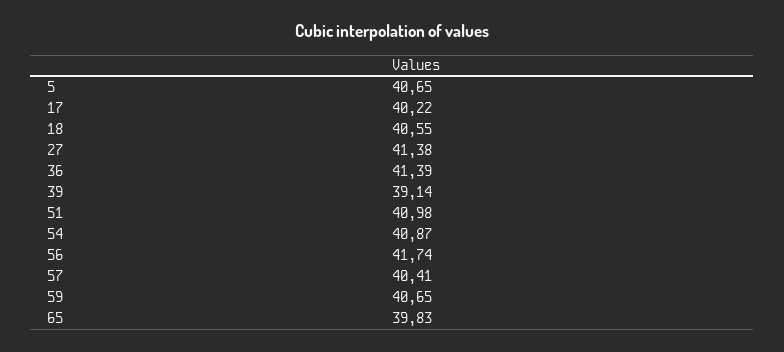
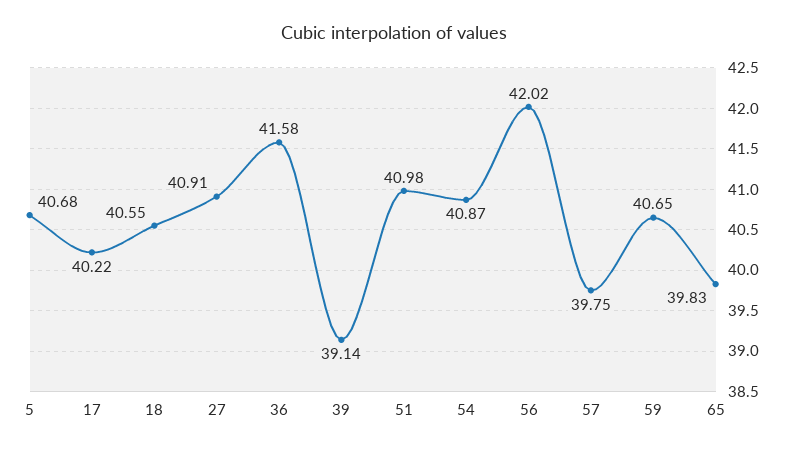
5: 40.65 -> 40.68
27: 41.38 -> 40.91
36: 41.39 -> 41.58
56: 41.74 -> 42.02
57: 40.41 -> 39.75

